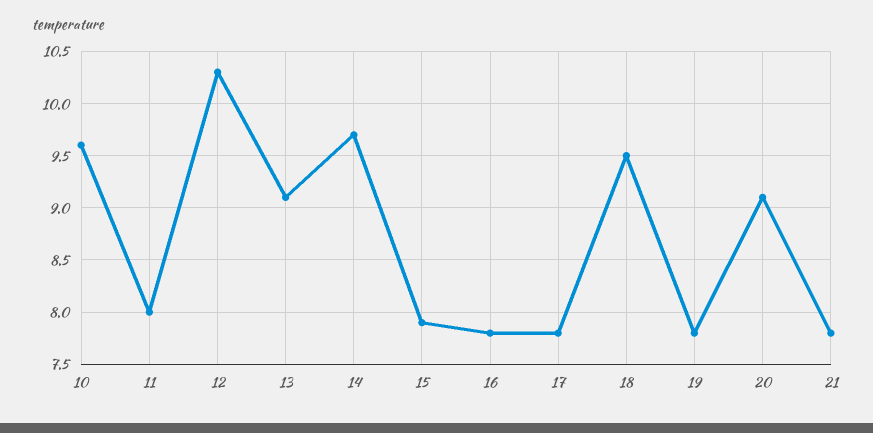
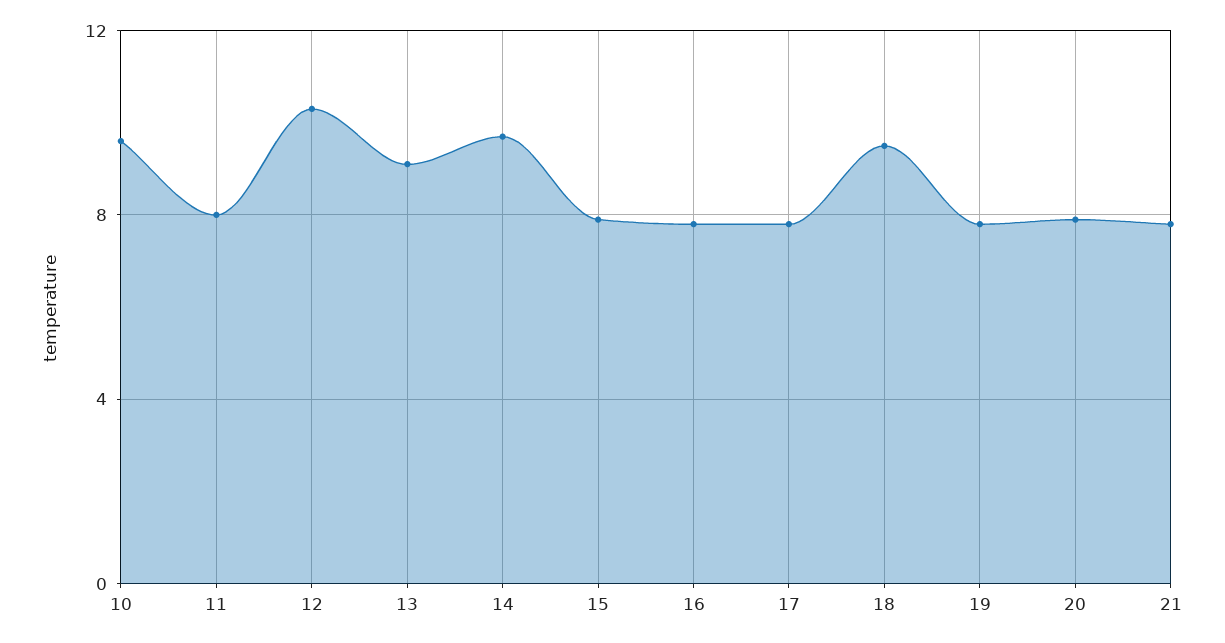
20: 9.1 -> 8

